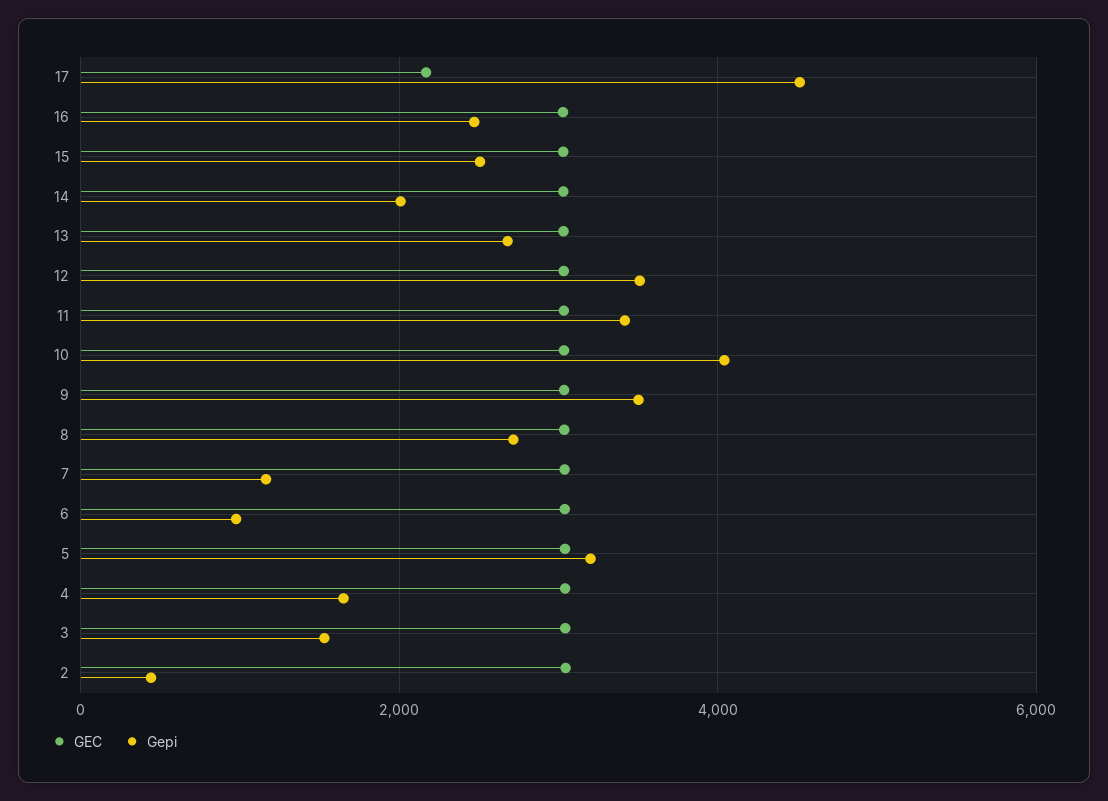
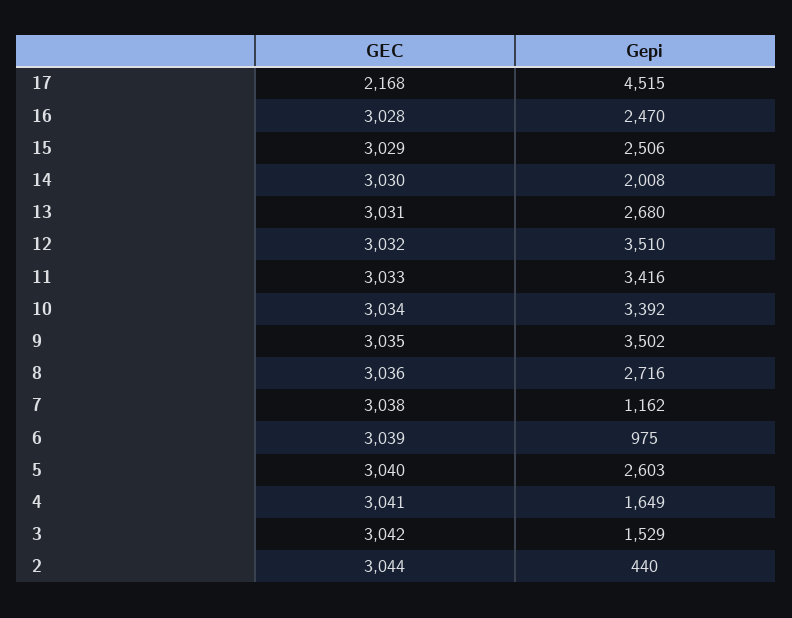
Gepi, 10: 4000 -> 3392
Gepi, 5: 3200 -> 2603

